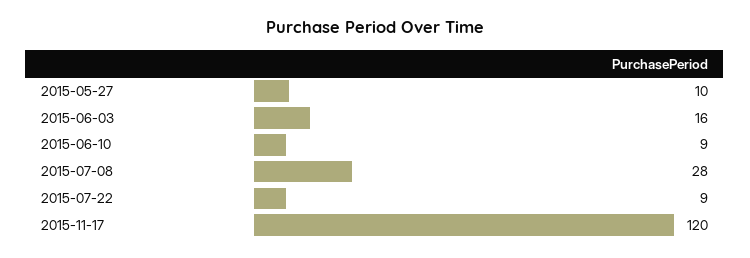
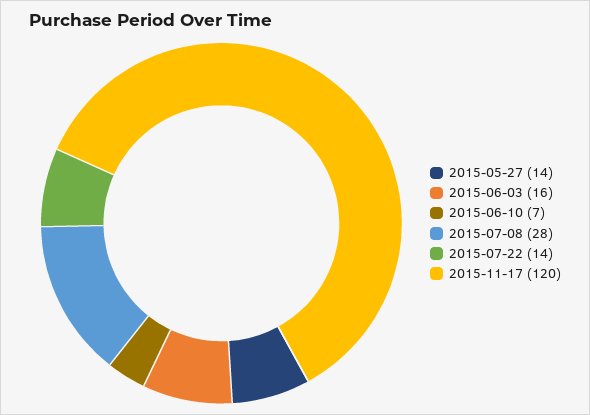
2015-05-27: 10 -> 14
2015-06-10: 9 -> 7
2015-07-22: 9 -> 14

